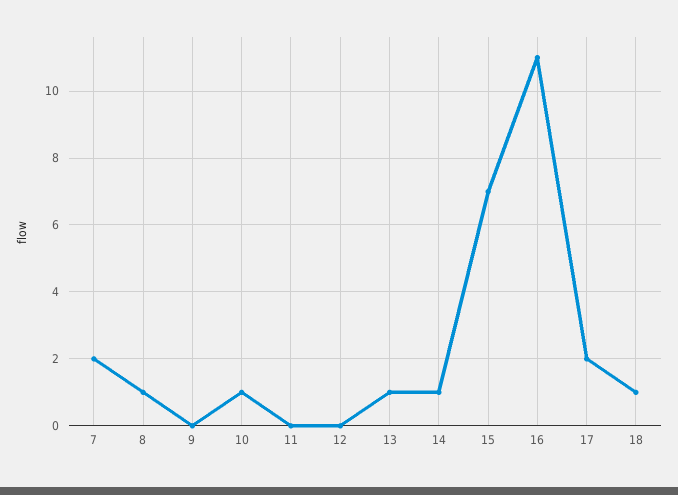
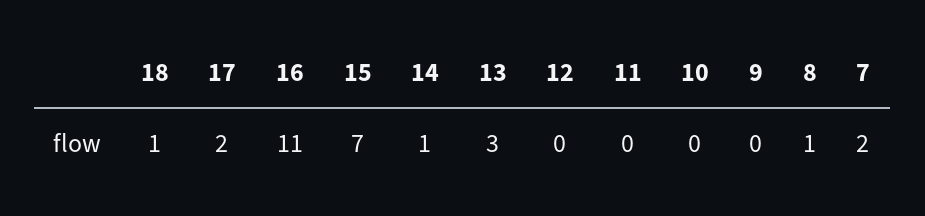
10: 1 -> 0
13: 1 -> 3

